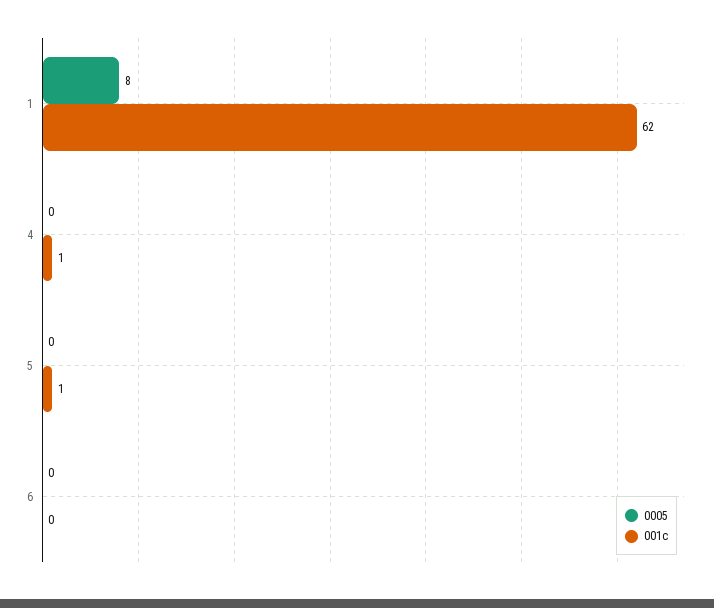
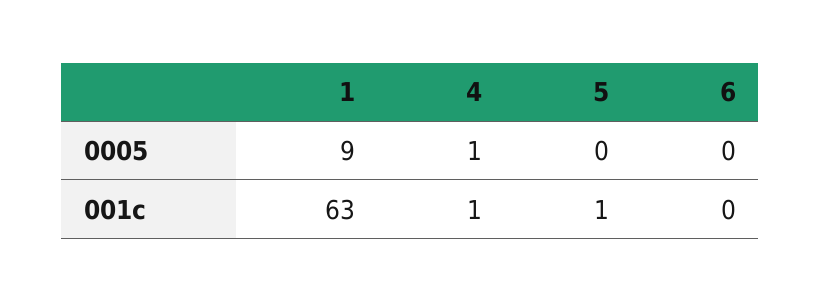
0005, 1: 8 -> 9
001c, 1: 62 -> 63
0005, 4: 0 -> 1

